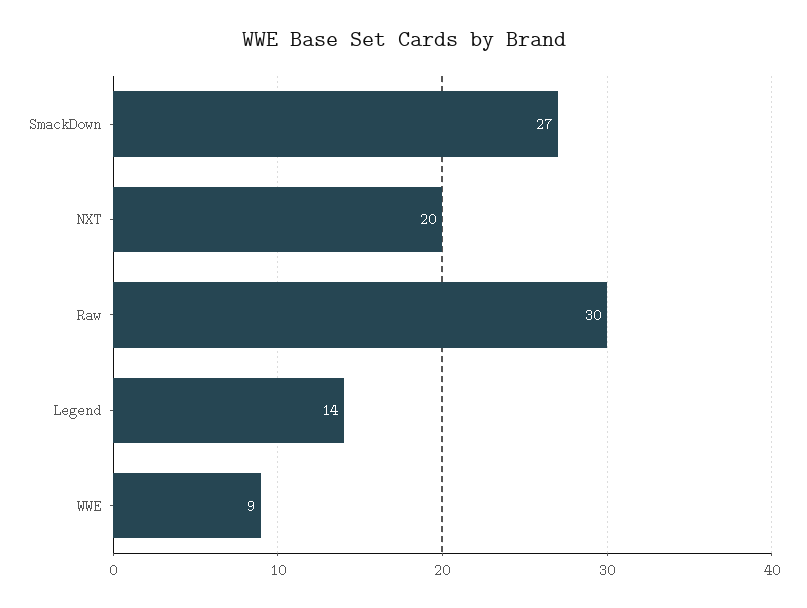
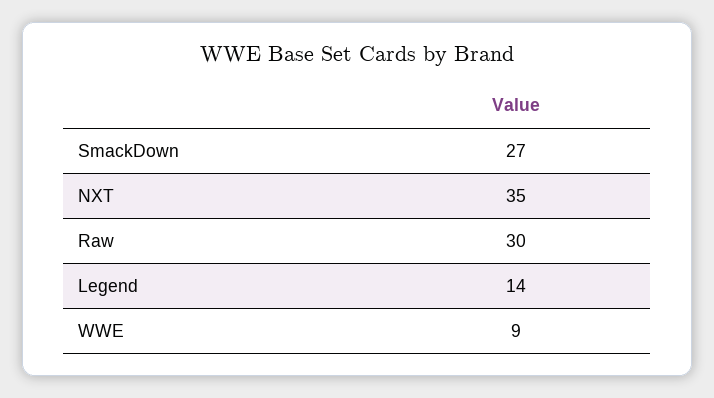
NXT: 20 -> 35

